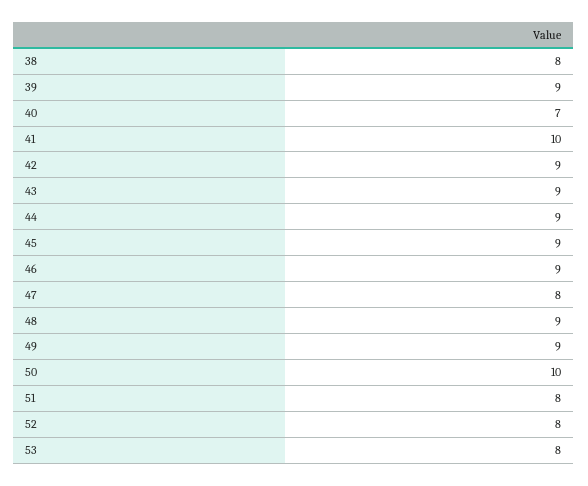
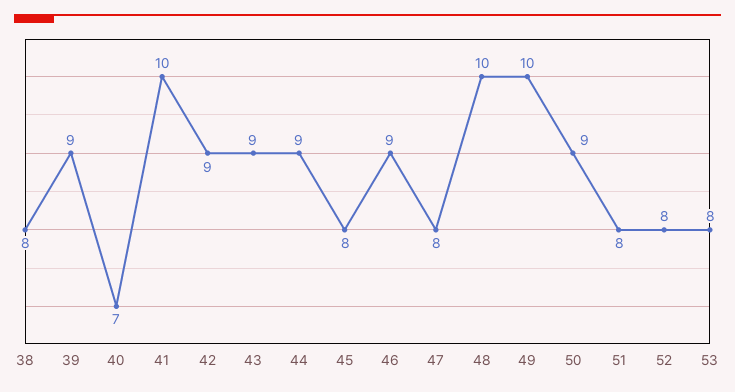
45: 9 -> 8
48: 9 -> 10
49: 9 -> 10
50: 10 -> 9

